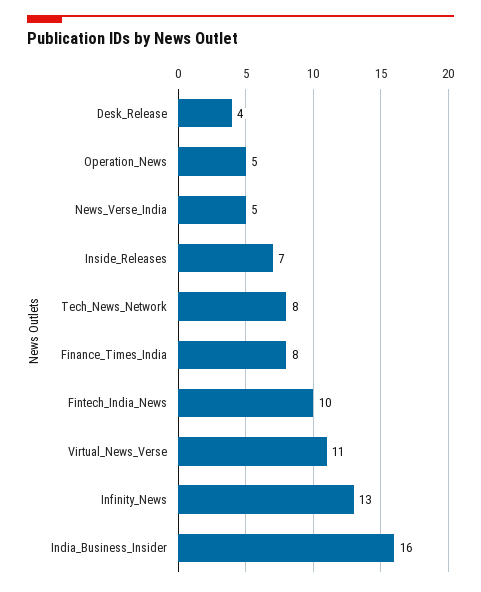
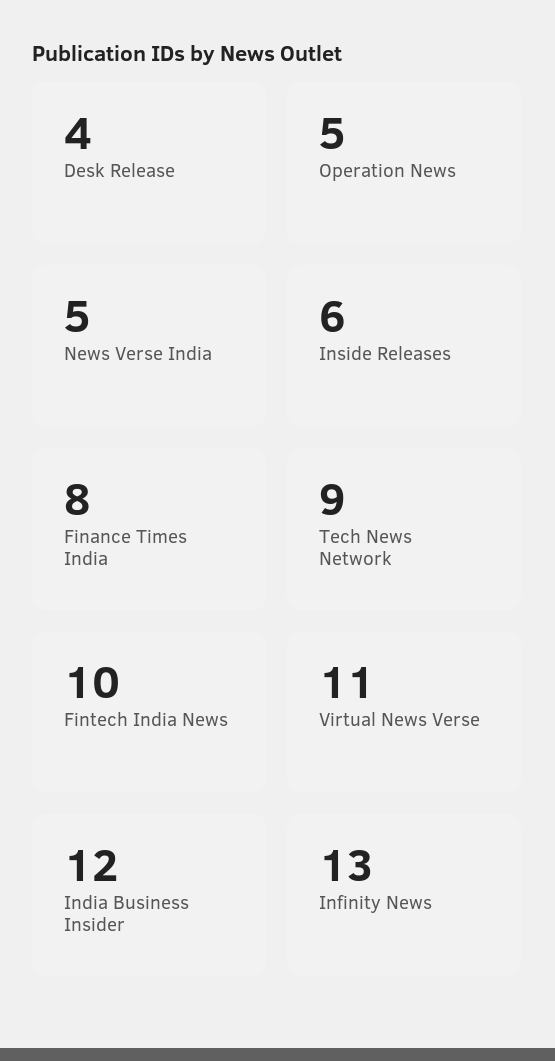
Inside_Releases: 7 -> 6
Tech_News_Network: 8 -> 9
India_Business_Insider: 16 -> 12

